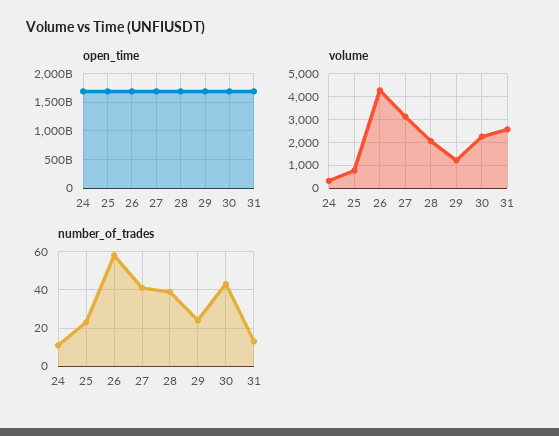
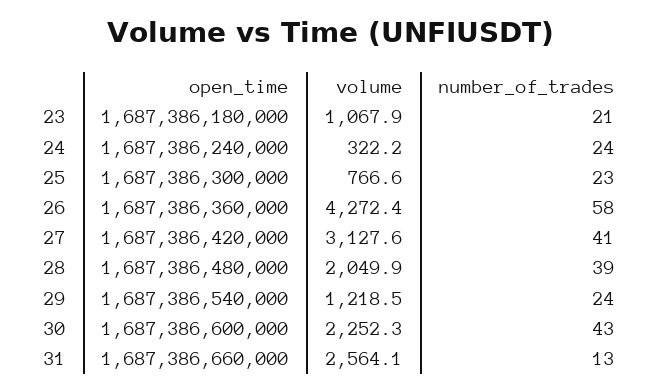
number_of_trades, 24: 10 -> 24
open_time, 23: none -> 1687386180000
volume, 23: none -> 1067.9
number_of_trades, 23: none -> 21

